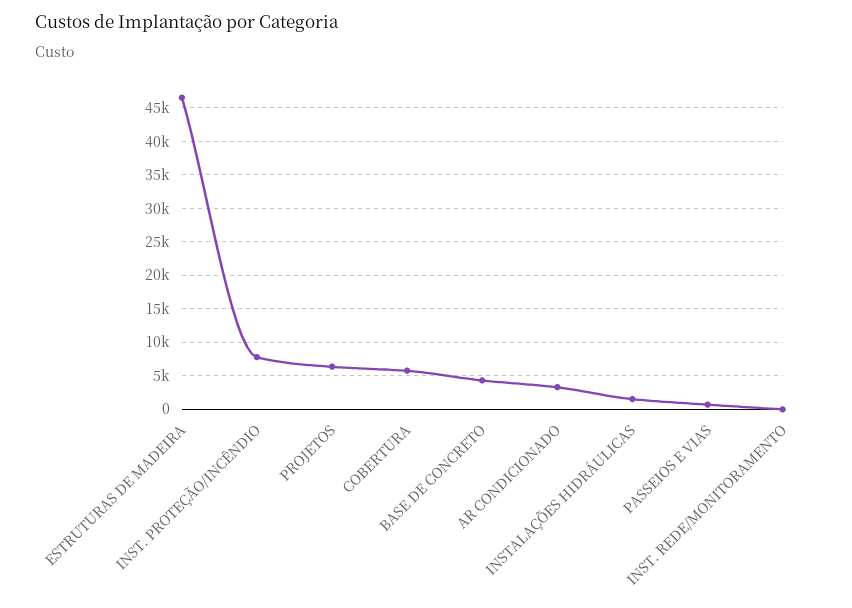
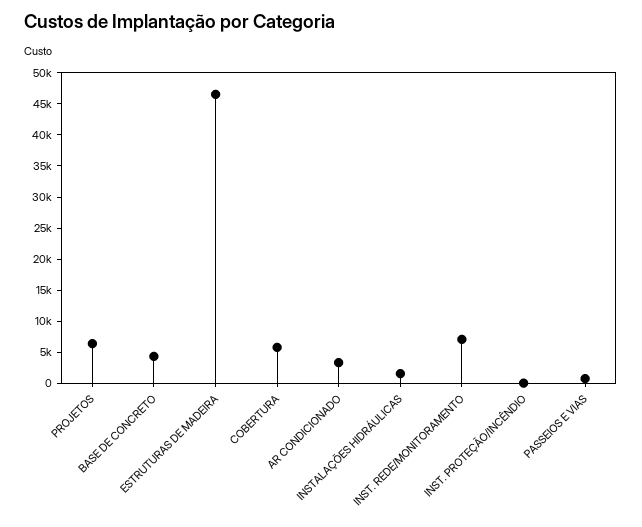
INST. PROTEÇÃO/INCÊNDIO: 8000 -> 0
INST. REDE/MONITORAMENTO: 0 -> 7500

